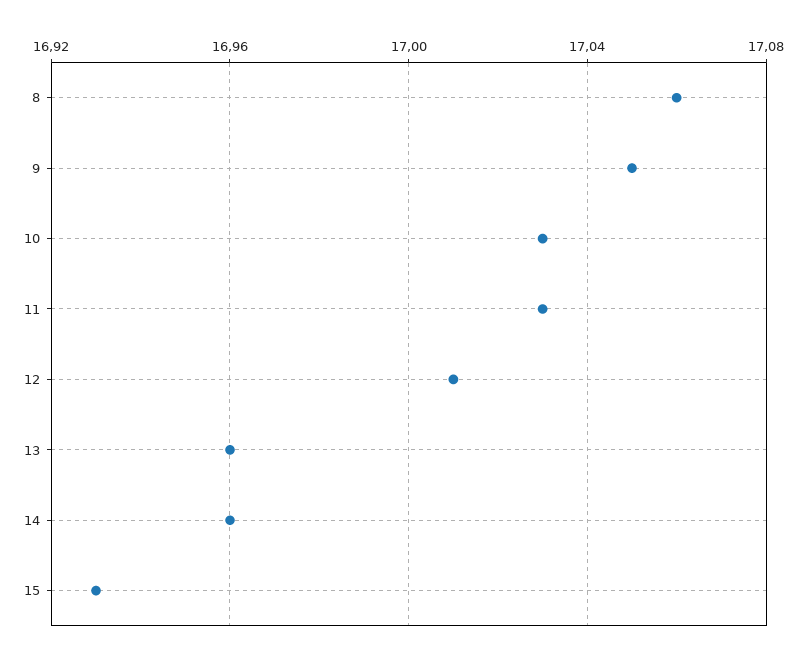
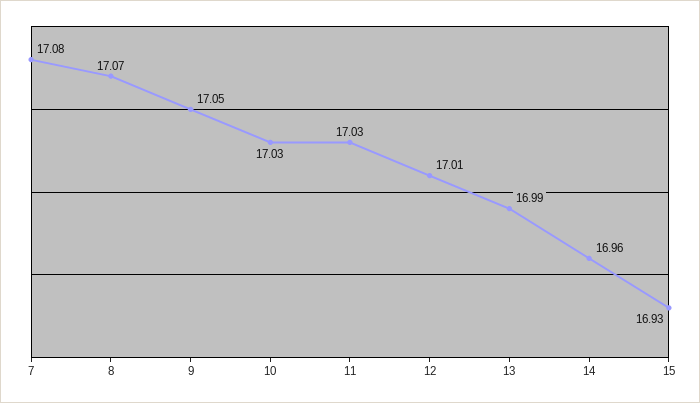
8: 17.06 -> 17.07
13: 16.96 -> 16.99
7: none -> 17.08

